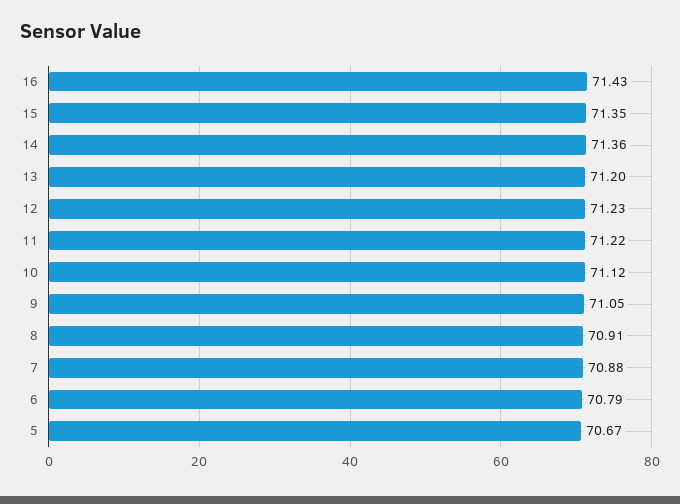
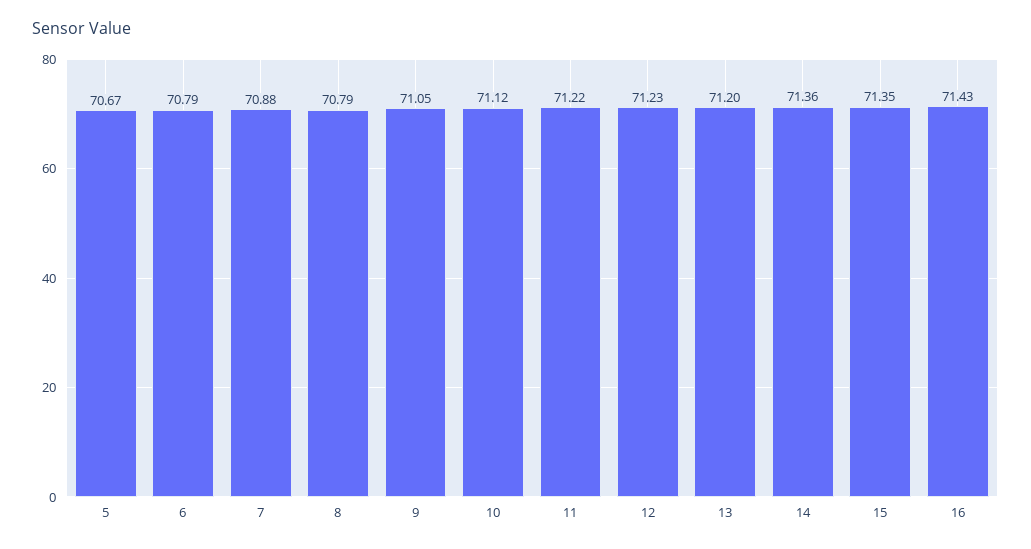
8: 70.91 -> 70.79

